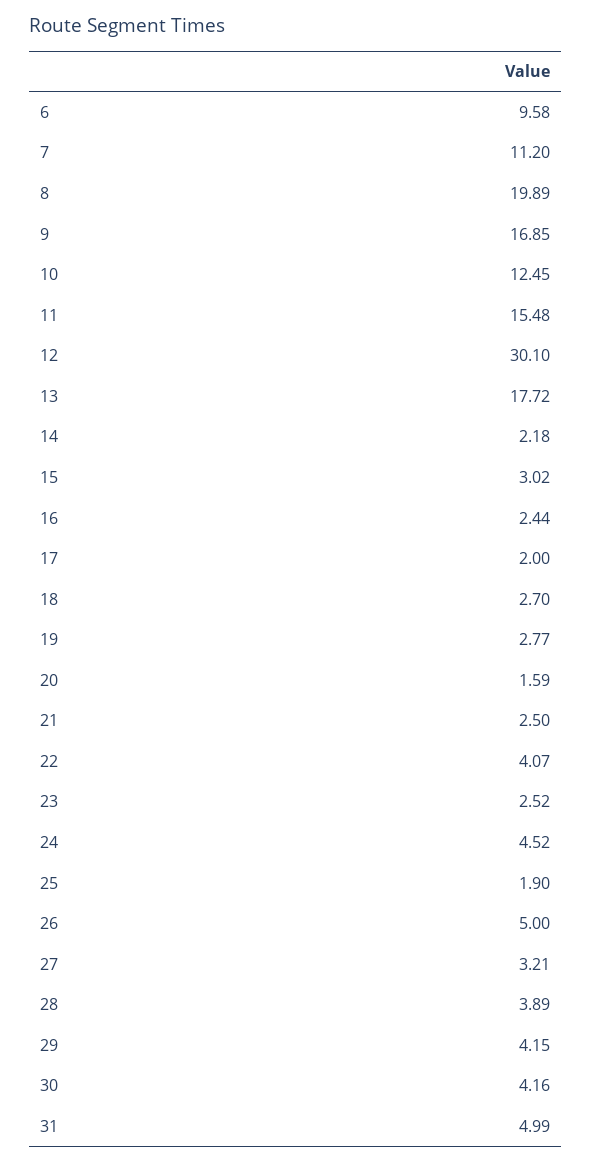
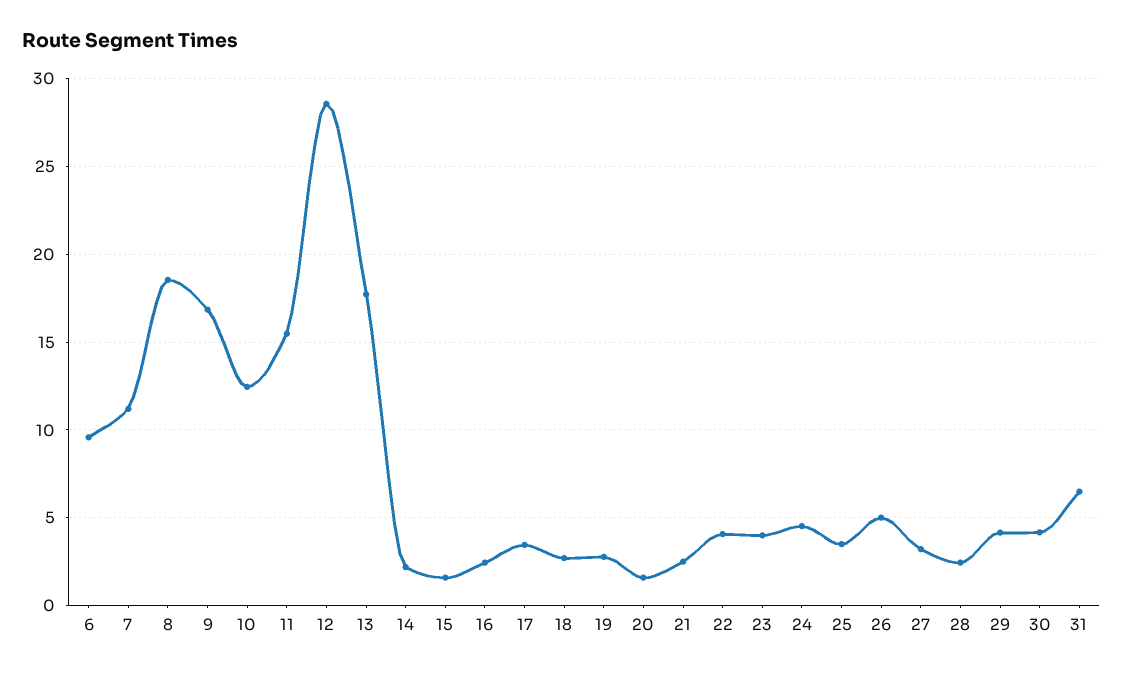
8: 19.89 -> 18.5
12: 30.1 -> 28.5
15: 3.02 -> 1.5
17: 2 -> 3.5
23: 2.52 -> 4
25: 1.9 -> 3.5
28: 3.89 -> 2.5
31: 4.99 -> 6.5

